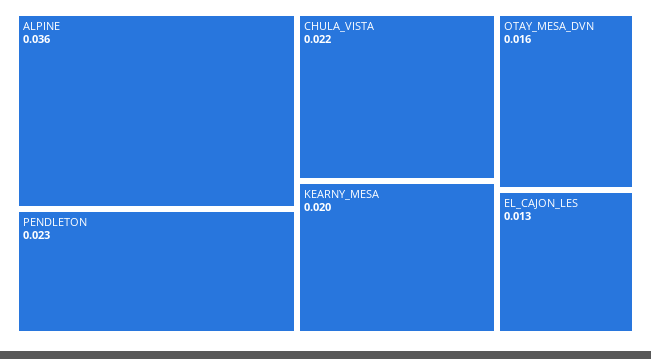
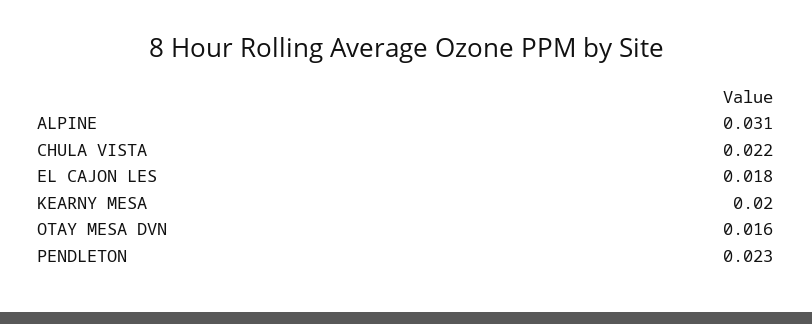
ALPINE: 0.036 -> 0.031
EL_CAJON_LES: 0.013 -> 0.018

